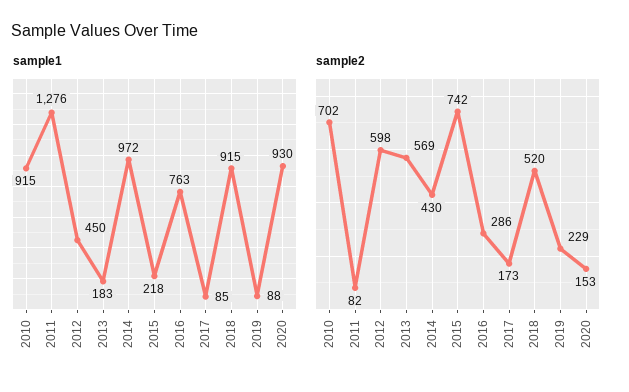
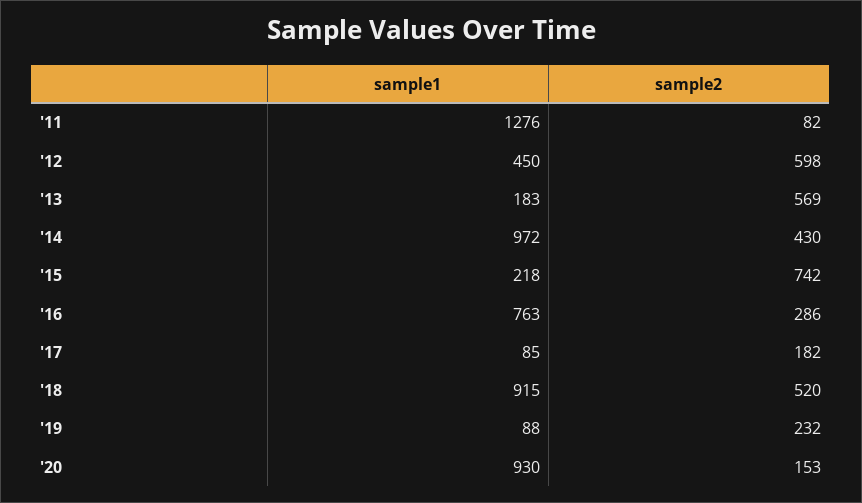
sample1, 2010: 915 -> none
sample2, 2010: 702 -> none
sample2, 2017: 173 -> 182
sample2, 2019: 229 -> 232

